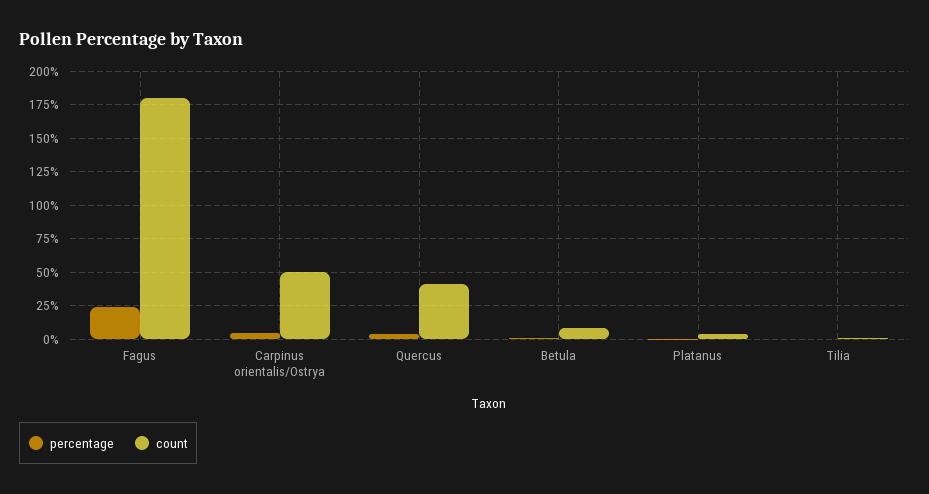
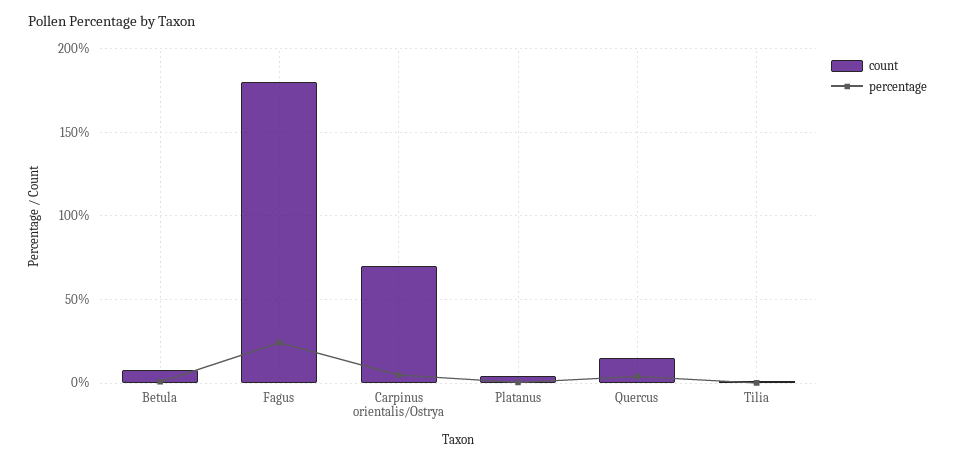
count, Carpinus orientalis/Ostrya: 50 -> 70
count, Quercus: 40 -> 15

